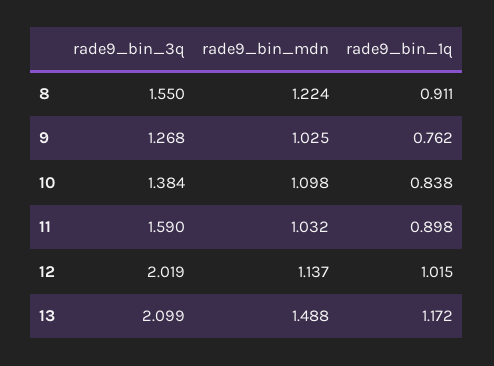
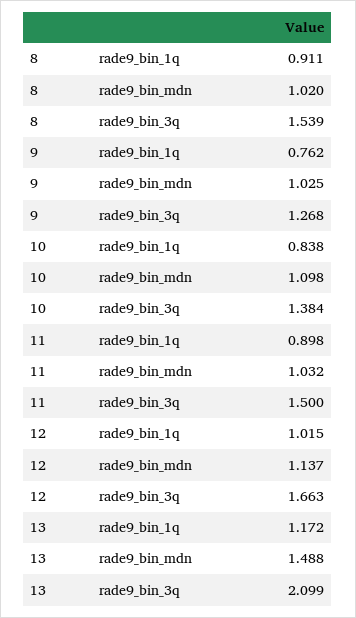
rade9_bin_3q, 8: 1.55 -> 1.539
rade9_bin_mdn, 8: 1.224 -> 1.02
rade9_bin_3q, 11: 1.59 -> 1.5
rade9_bin_3q, 12: 2.019 -> 1.663

